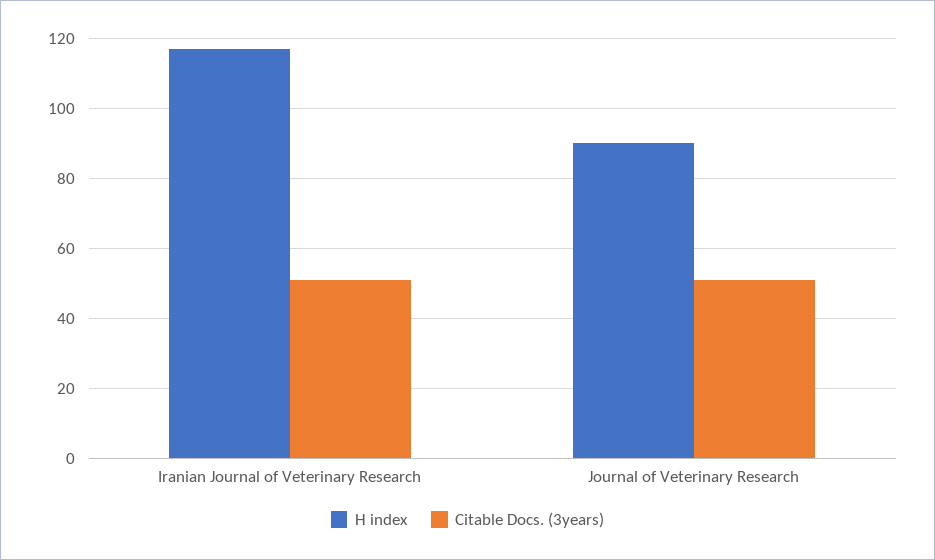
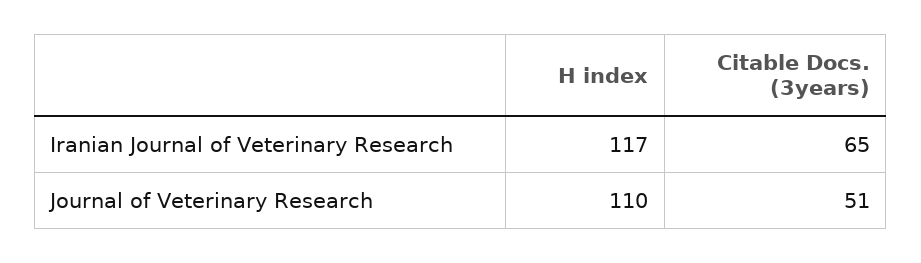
Citable Docs. (3years), Iranian Journal of Veterinary Research: 50 -> 65
H index, Journal of Veterinary Research: 90 -> 110

